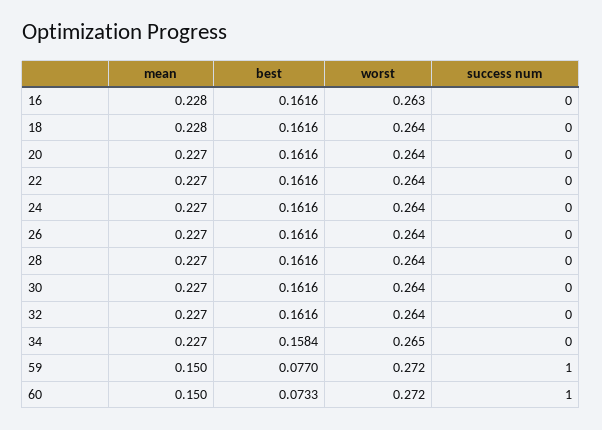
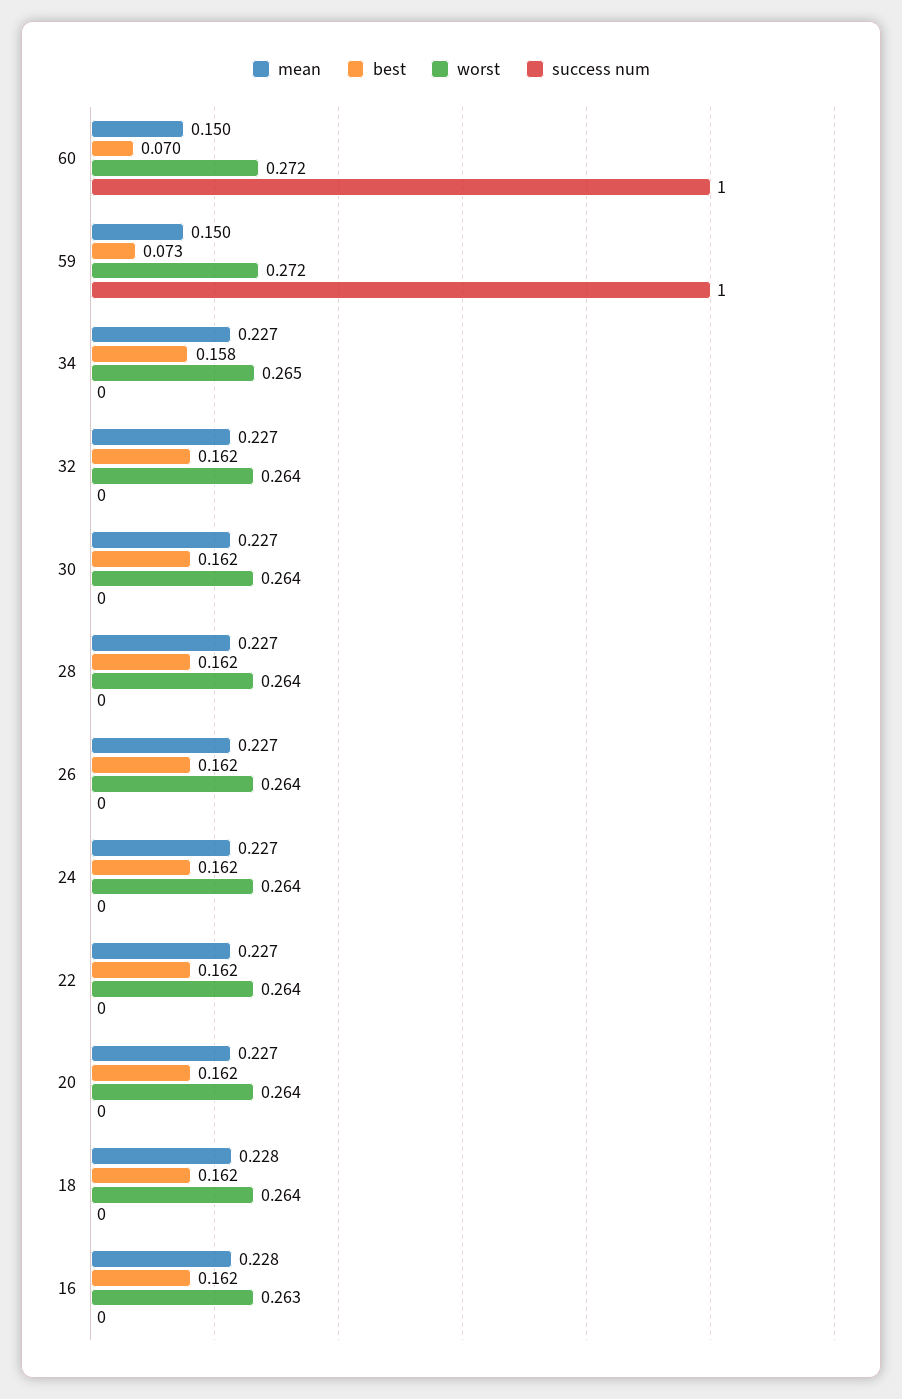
best, 59: 0.077 -> 0.073
best, 60: 0.0733 -> 0.07

